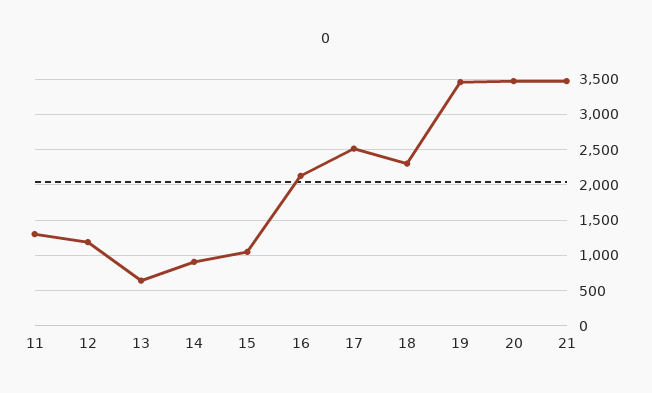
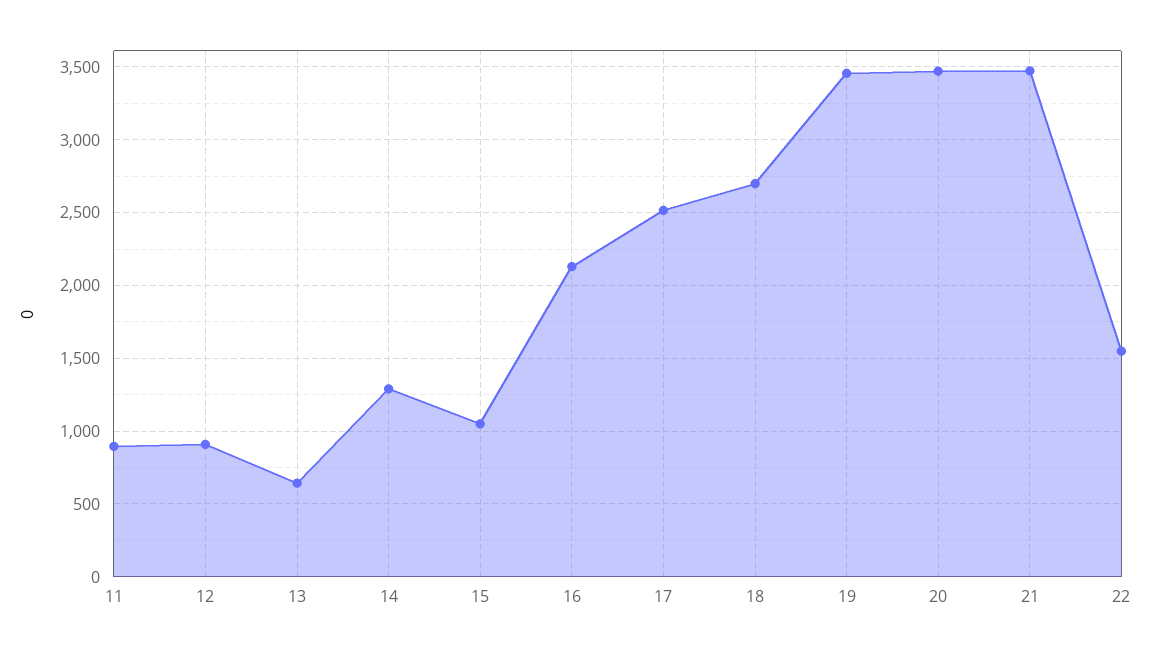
11: 1300 -> 900
12: 1200 -> 900
14: 900 -> 1300
18: 2300 -> 2700
22: none -> 1550

